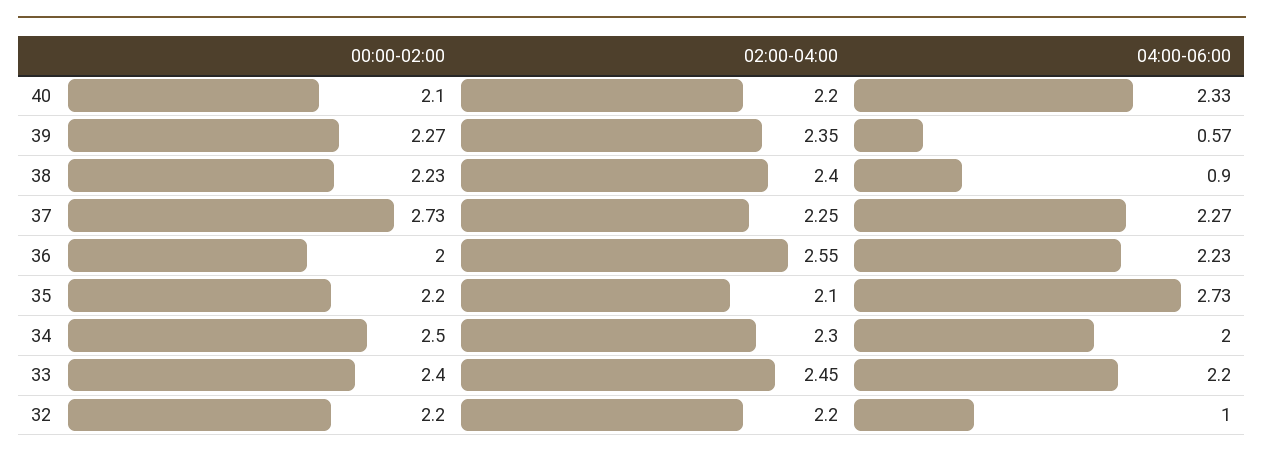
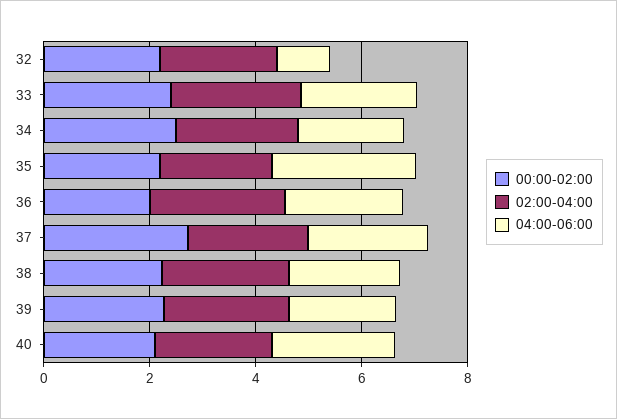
04:00-06:00, 39: 0.57 -> 2
04:00-06:00, 38: 0.9 -> 2

